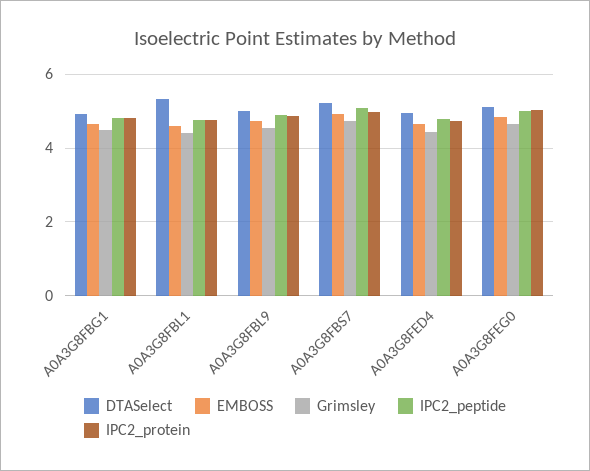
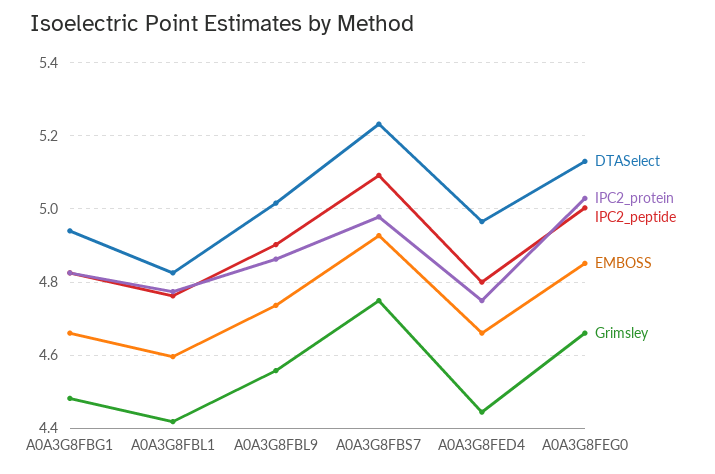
DTASelect, A0A3G8FBL1: 5.4 -> 4.82

